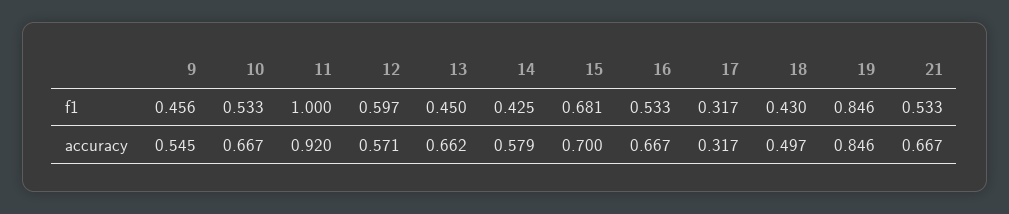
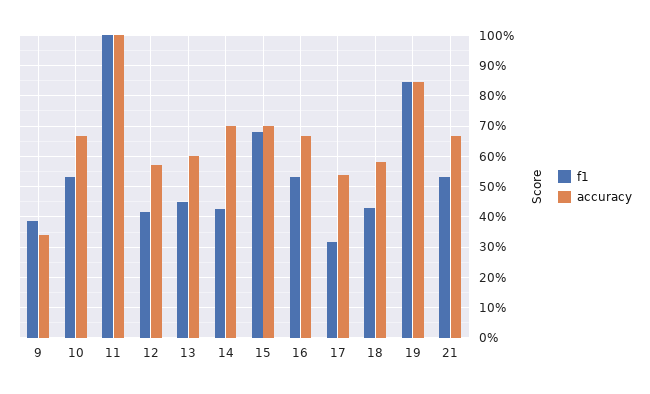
f1, 9: 0.456 -> 0.38
f1, 12: 0.597 -> 0.42
accuracy, 9: 0.545 -> 0.34
accuracy, 11: 0.92 -> 1
accuracy, 13: 0.662 -> 0.6
accuracy, 14: 0.579 -> 0.7
accuracy, 17: 0.317 -> 0.54
accuracy, 18: 0.497 -> 0.58

